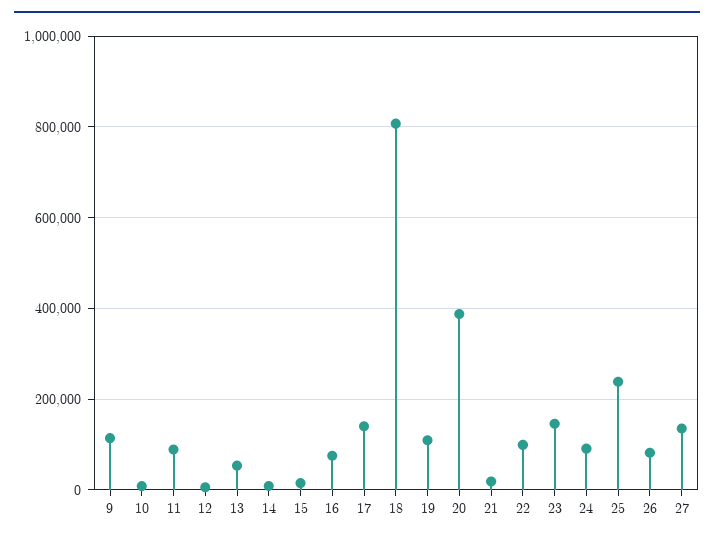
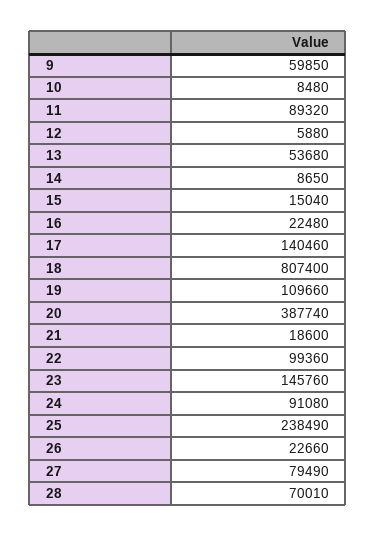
9: 120000 -> 59850
16: 80000 -> 22480
26: 80000 -> 22660
27: 140000 -> 79490
28: none -> 70010

